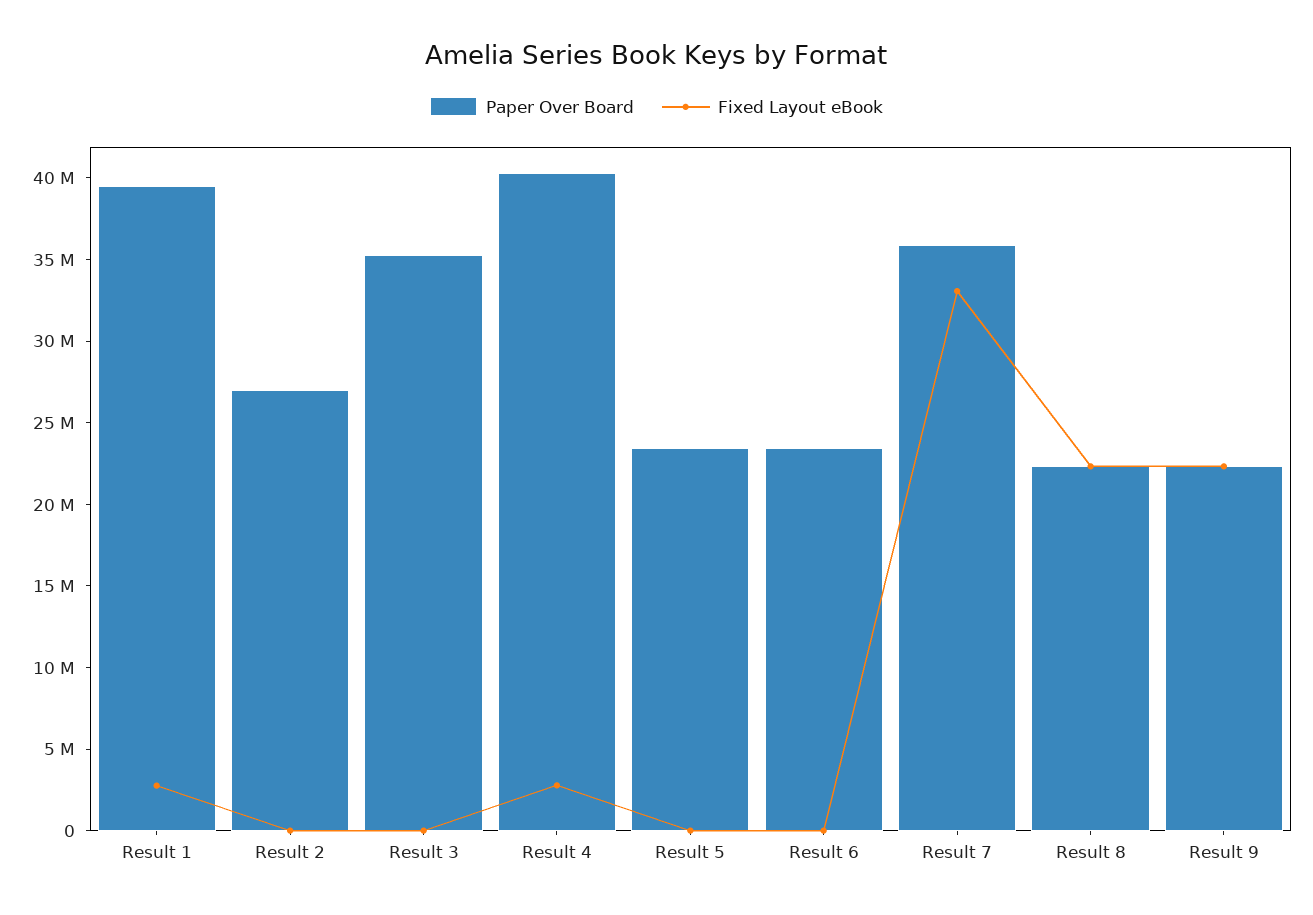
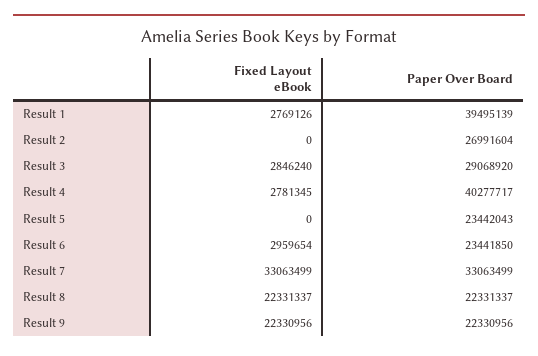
Paper Over Board, Result 3: 35000000 -> 29068920
Fixed Layout eBook, Result 3: 0 -> 2846240
Fixed Layout eBook, Result 6: 0 -> 2959654
Paper Over Board, Result 7: 36000000 -> 33063499

